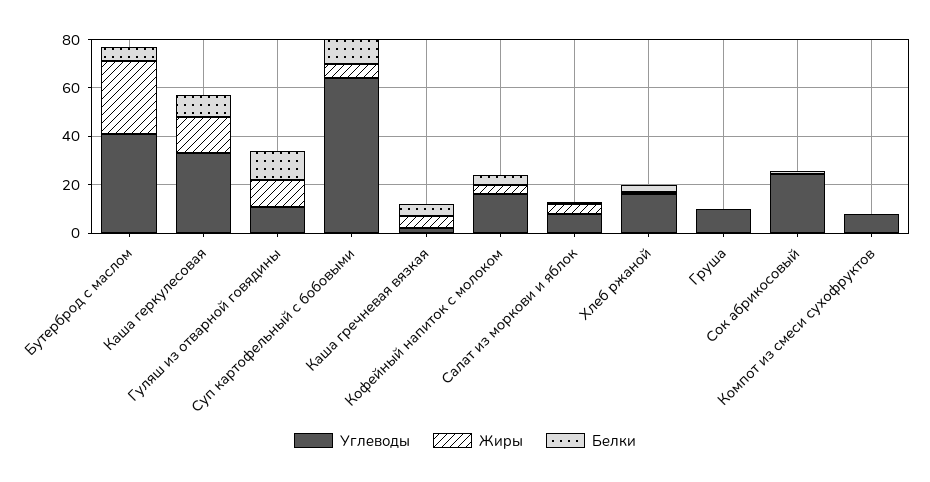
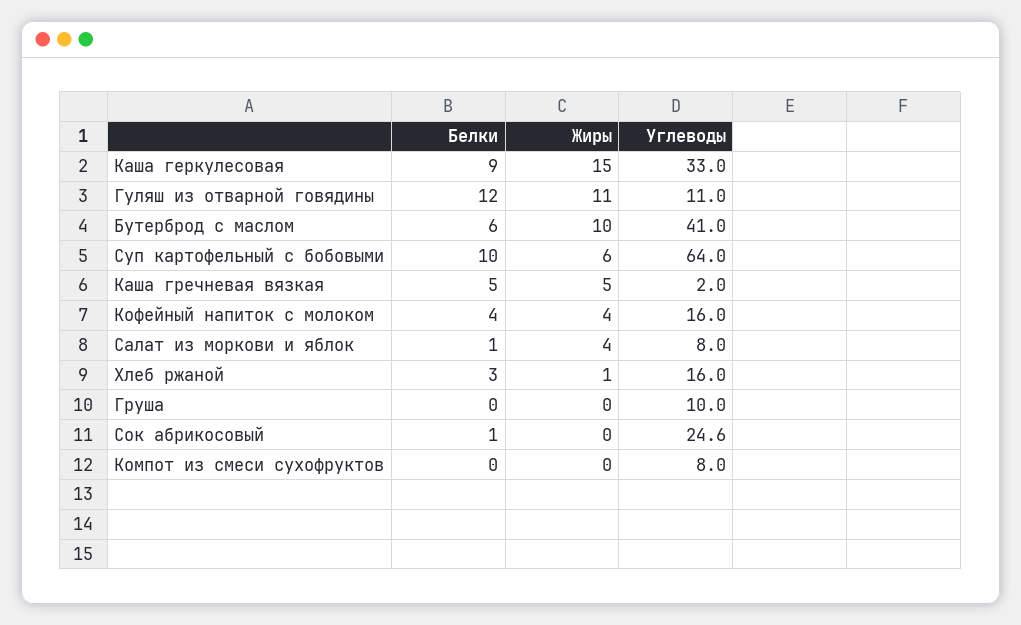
Жиры, Бутерброд с маслом: 30 -> 10

